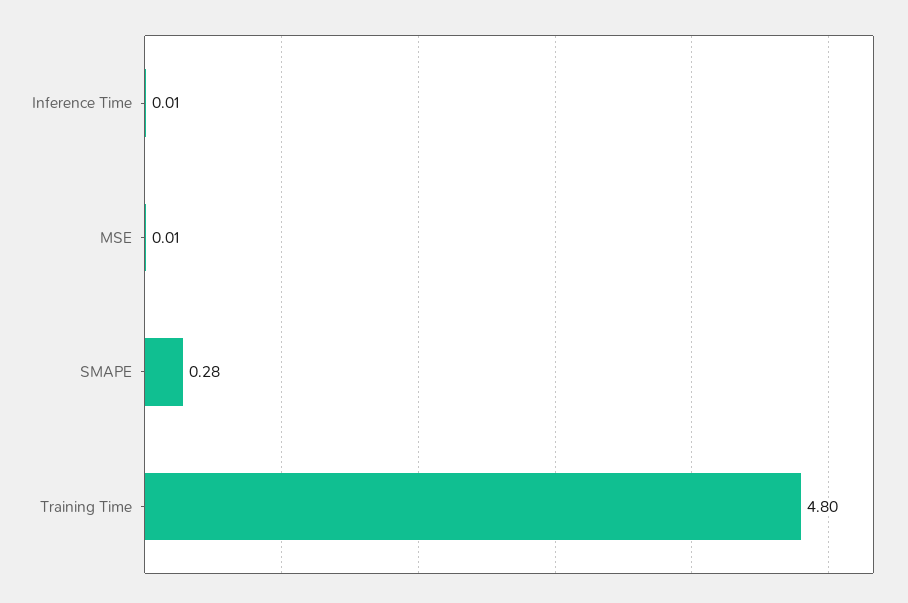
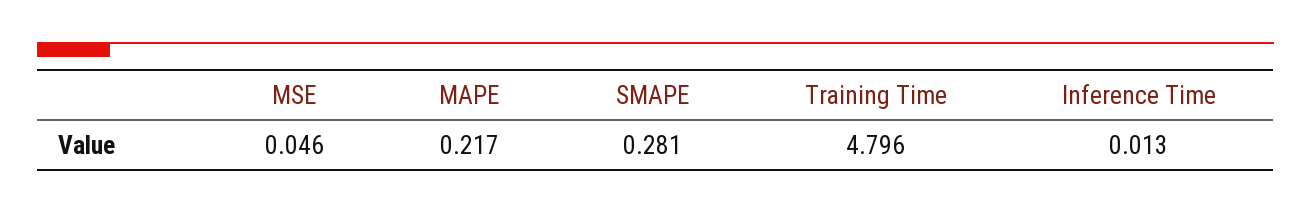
MSE: 0.01 -> 0.046
MAPE: none -> 0.217

